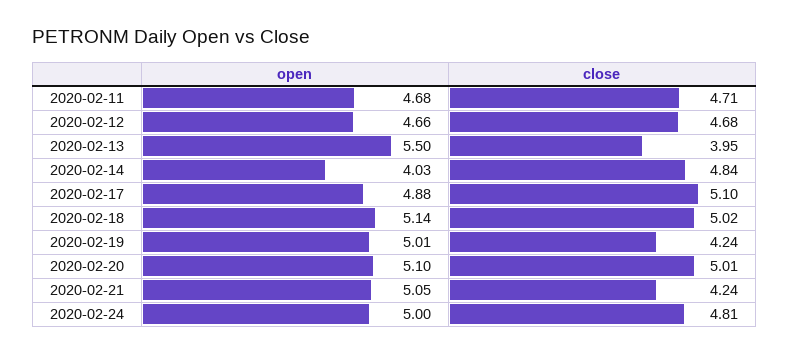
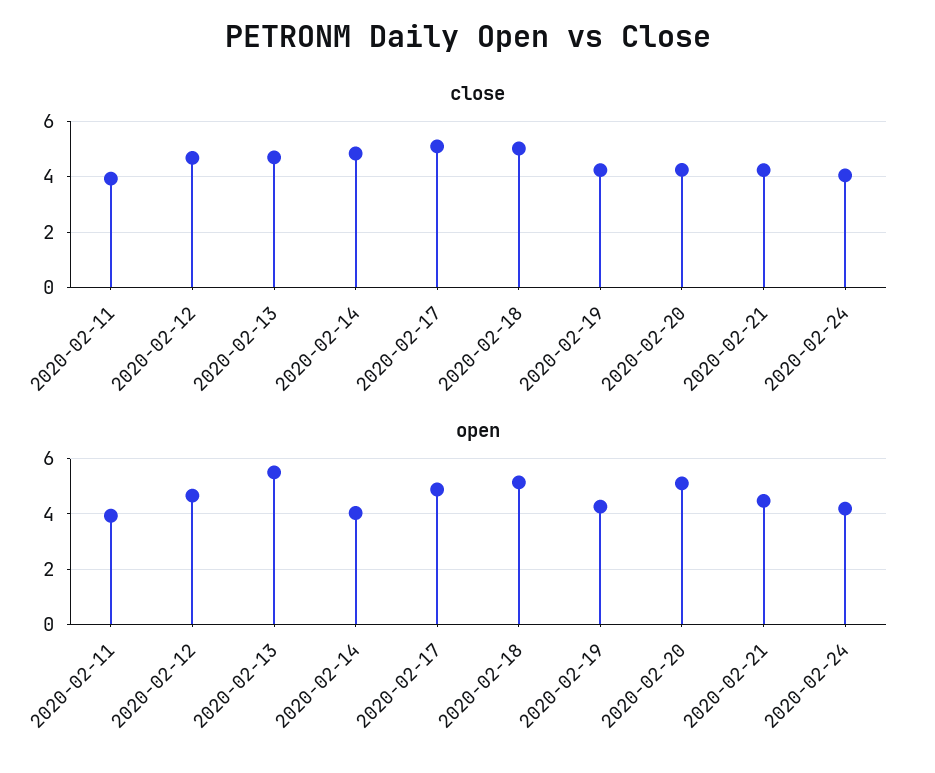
open, 2020-02-11: 4.68 -> 4
close, 2020-02-11: 4.71 -> 4
close, 2020-02-13: 3.95 -> 4.75
open, 2020-02-19: 5.01 -> 4.25
close, 2020-02-20: 5.01 -> 4.25
open, 2020-02-21: 5.05 -> 4.5
open, 2020-02-24: 5 -> 4.25
close, 2020-02-24: 4.81 -> 4

